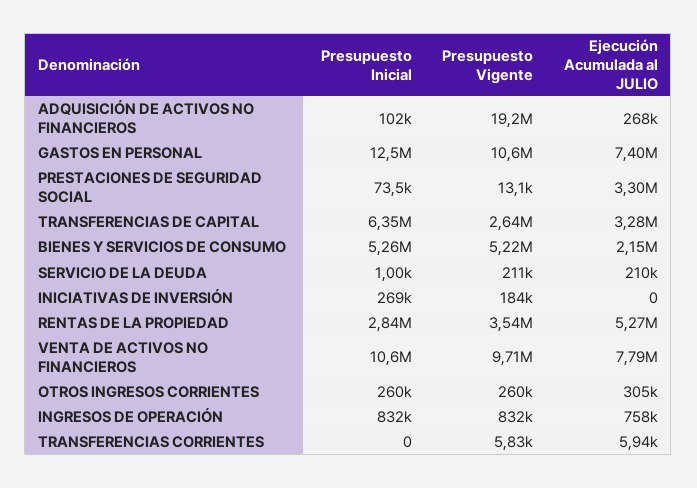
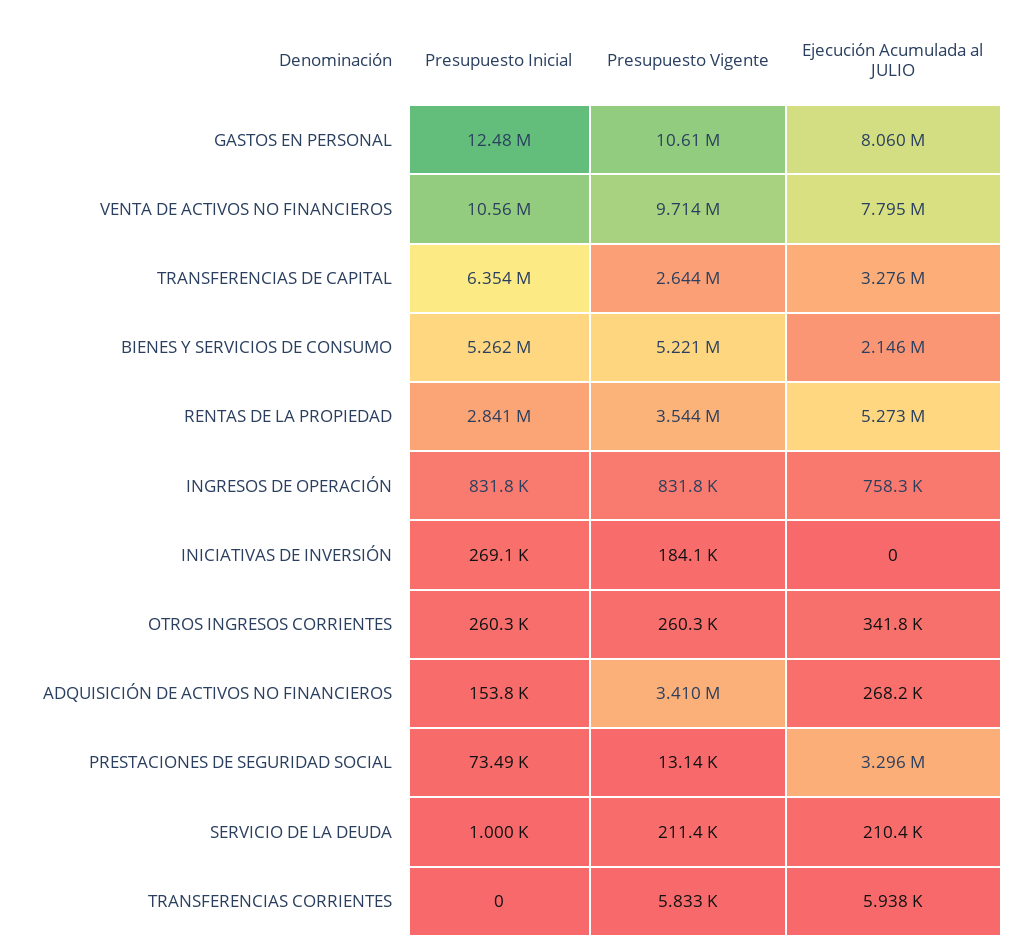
Presupuesto Inicial, ADQUISICIÓN DE ACTIVOS NO FINANCIEROS: 102000 -> 153800
Presupuesto Vigente, ADQUISICIÓN DE ACTIVOS NO FINANCIEROS: 19200000 -> 3410000
Ejecución Acumulada al JULIO, GASTOS EN PERSONAL: 7400000 -> 8060000
Ejecución Acumulada al JULIO, OTROS INGRESOS CORRIENTES: 305000 -> 341800

